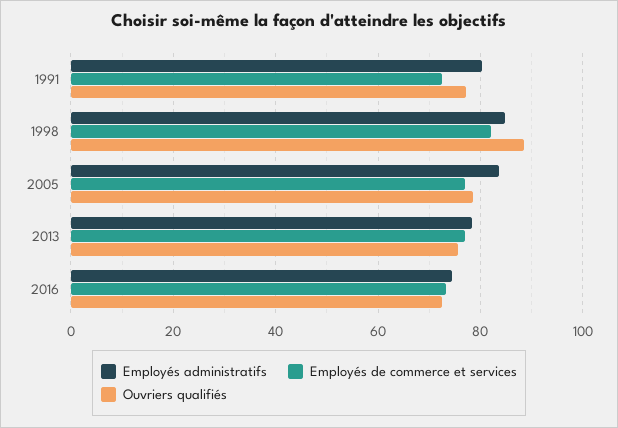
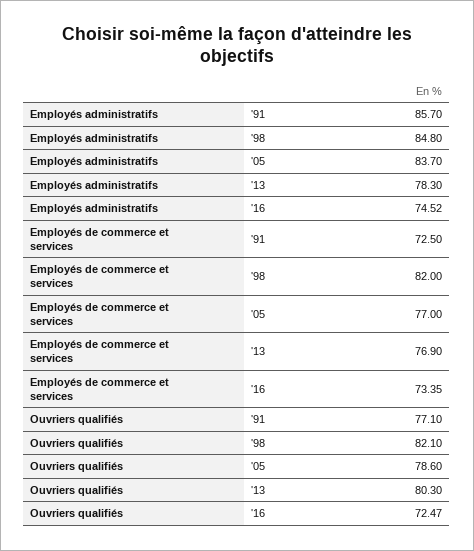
Employés administratifs, 1991: 80 -> 85.7
Ouvriers qualifiés, 1998: 88 -> 82.1
Ouvriers qualifiés, 2013: 76 -> 80.3

